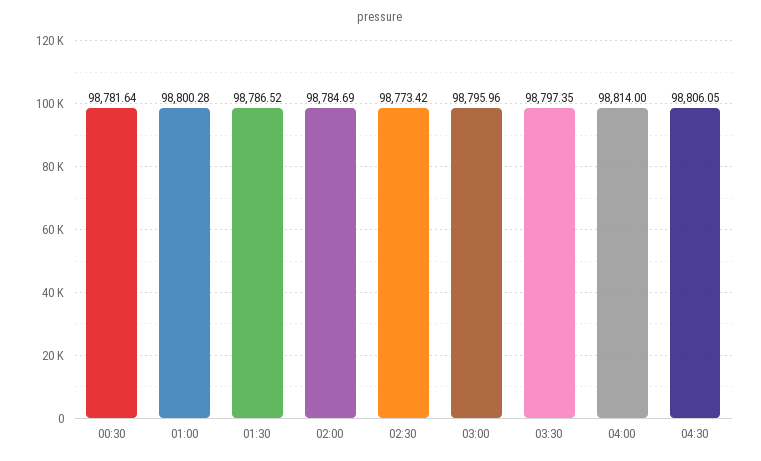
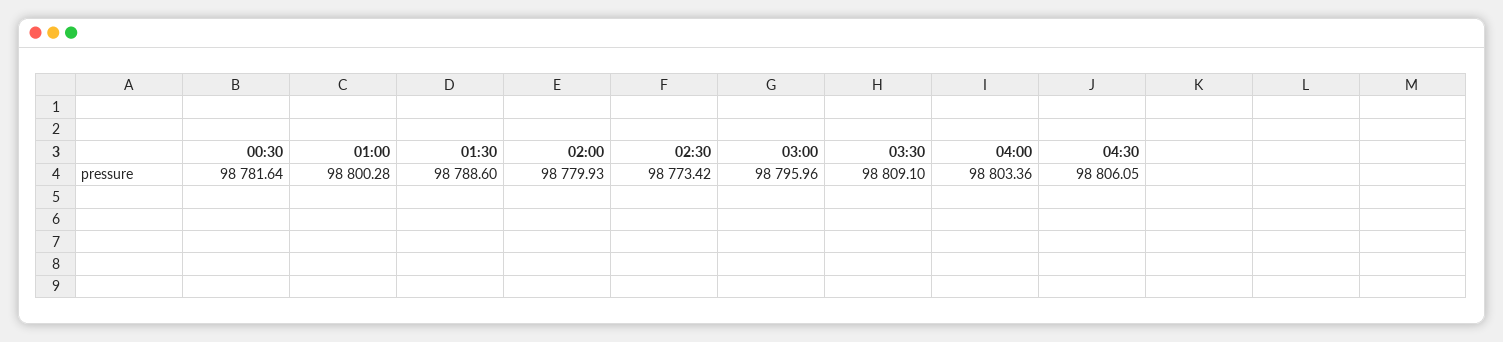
01:30: 98786.52 -> 98788.6
02:00: 98784.69 -> 98779.93
03:30: 98797.35 -> 98809.1
04:00: 98814 -> 98803.36

